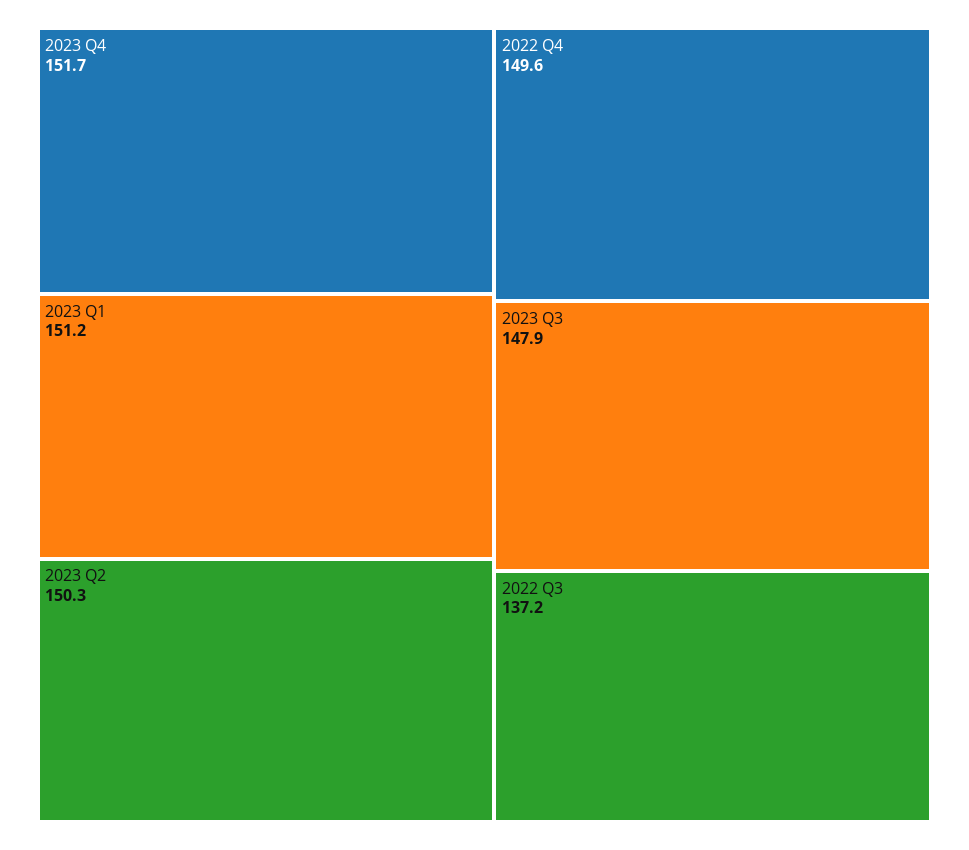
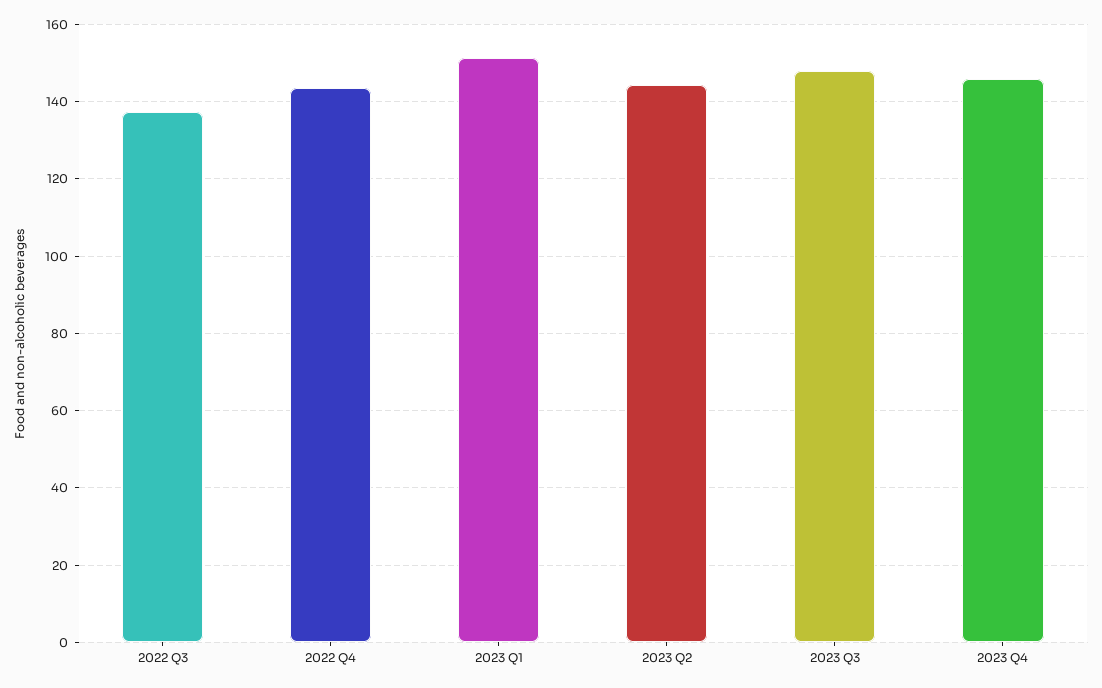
2023 Q4: 151.7 -> 146
2023 Q2: 150.3 -> 144
2022 Q4: 149.6 -> 144

